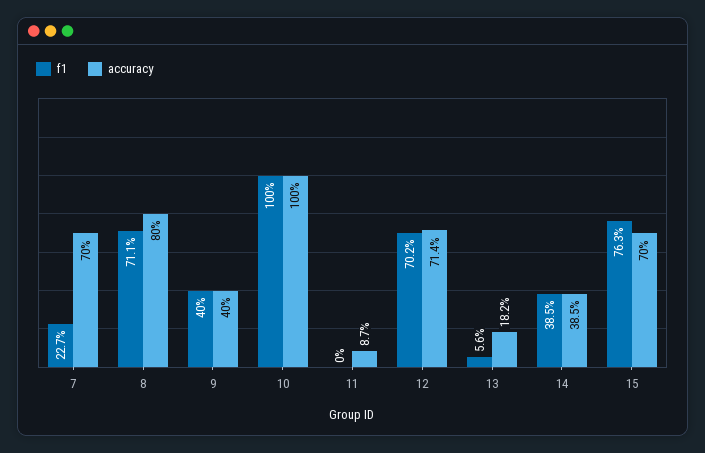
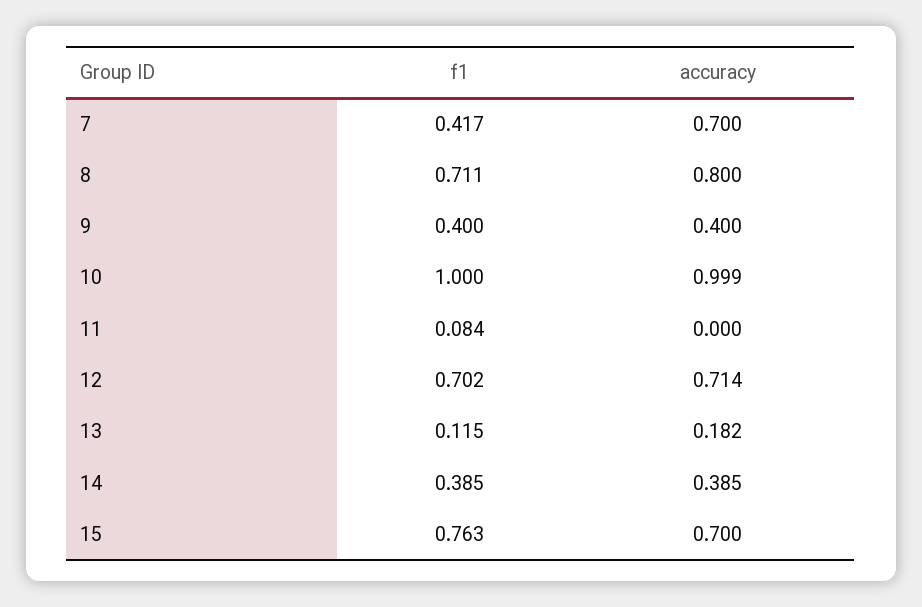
f1, 7: 0.227 -> 0.417
accuracy, 10: 1 -> 0.999
f1, 11: 0 -> 0.084
accuracy, 11: 0.087 -> 0
f1, 13: 0.056 -> 0.115

